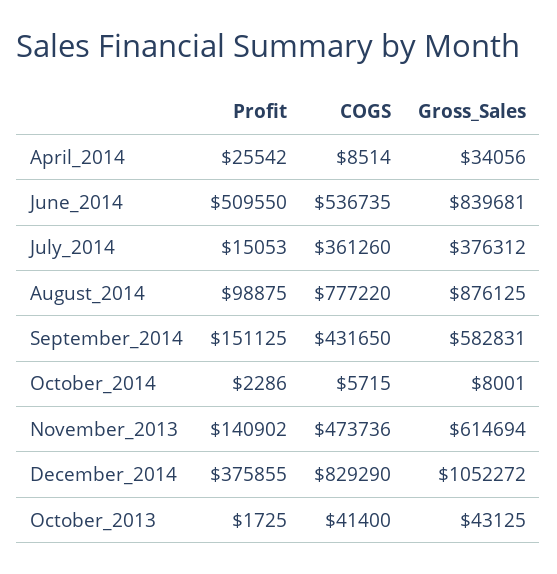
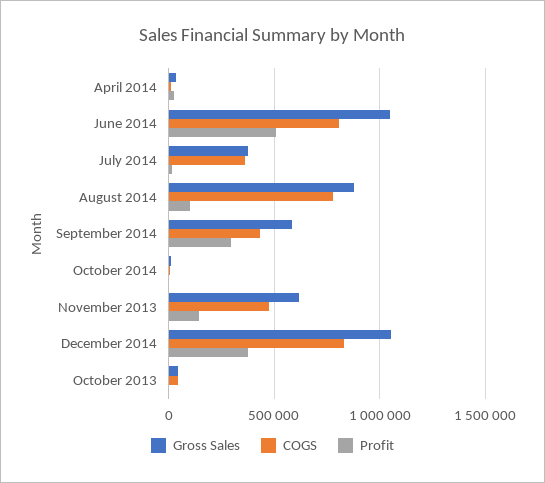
COGS, June_2014: 536735 -> 800000
Gross_Sales, June_2014: 839681 -> 1050000
Profit, September_2014: 151125 -> 300000

